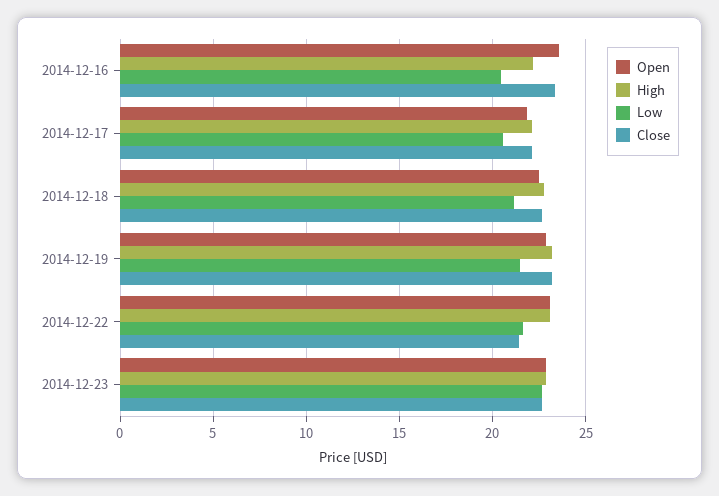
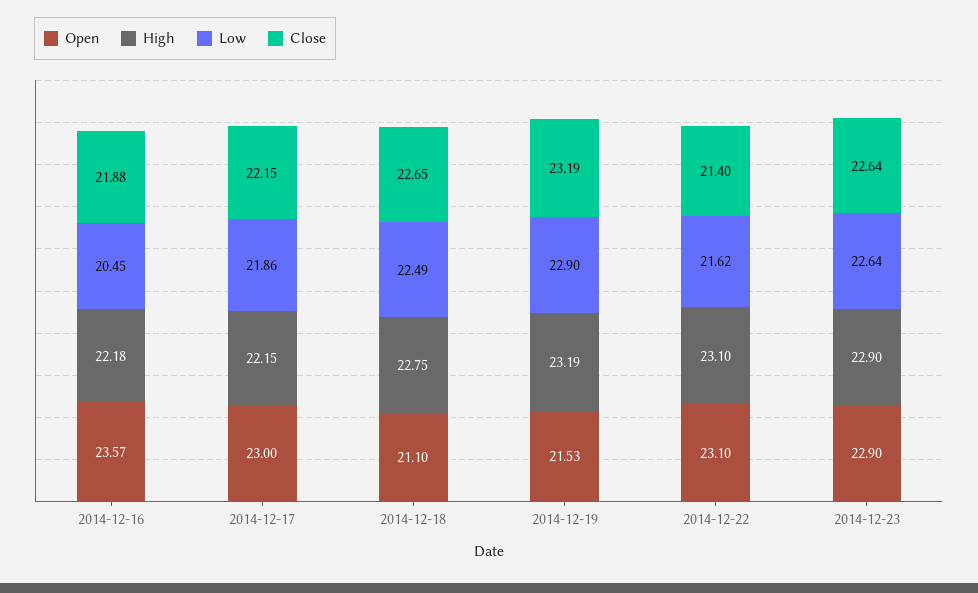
Close, 2014-12-16: 23.5 -> 21.88
Open, 2014-12-17: 22 -> 23
Low, 2014-12-17: 20.5 -> 21.86
Open, 2014-12-18: 22.5 -> 21.1
Low, 2014-12-18: 21 -> 22.49
Open, 2014-12-19: 23 -> 21.53
Low, 2014-12-19: 21.5 -> 22.9

